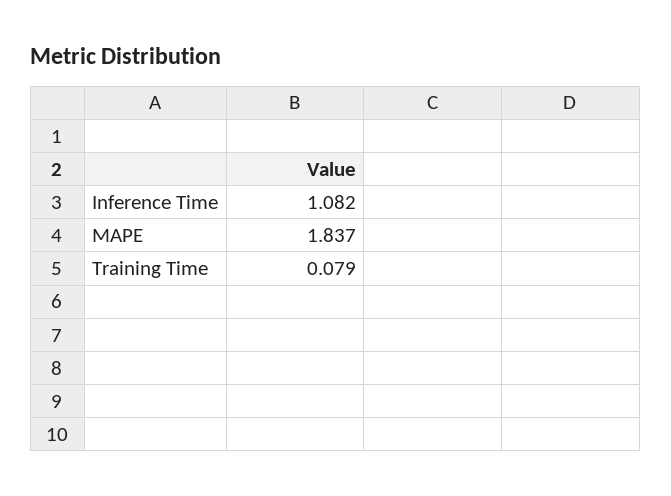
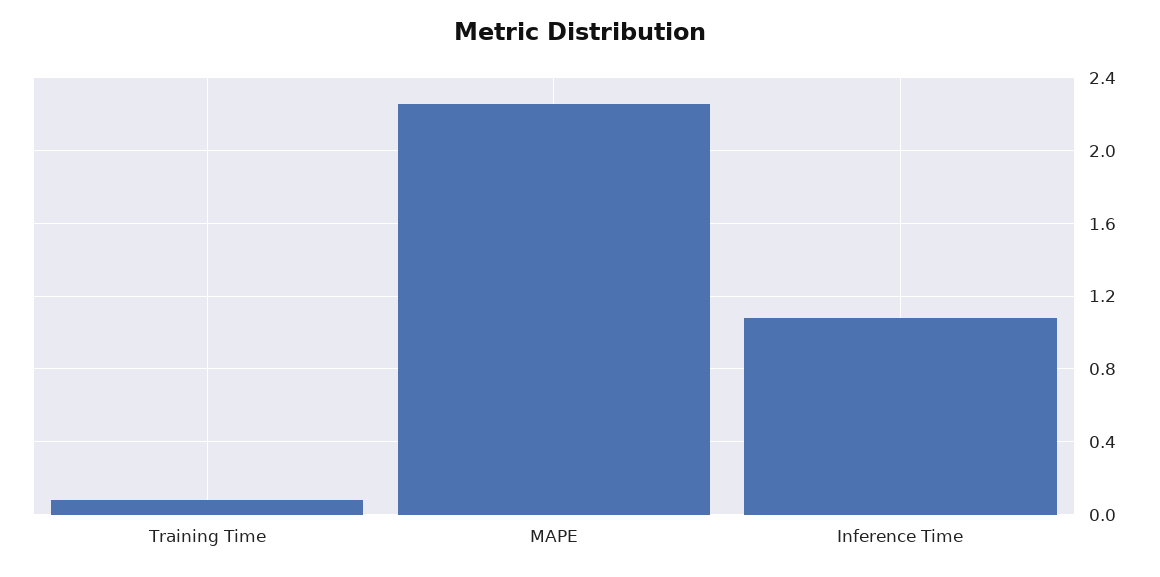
MAPE: 1.837 -> 2.25

